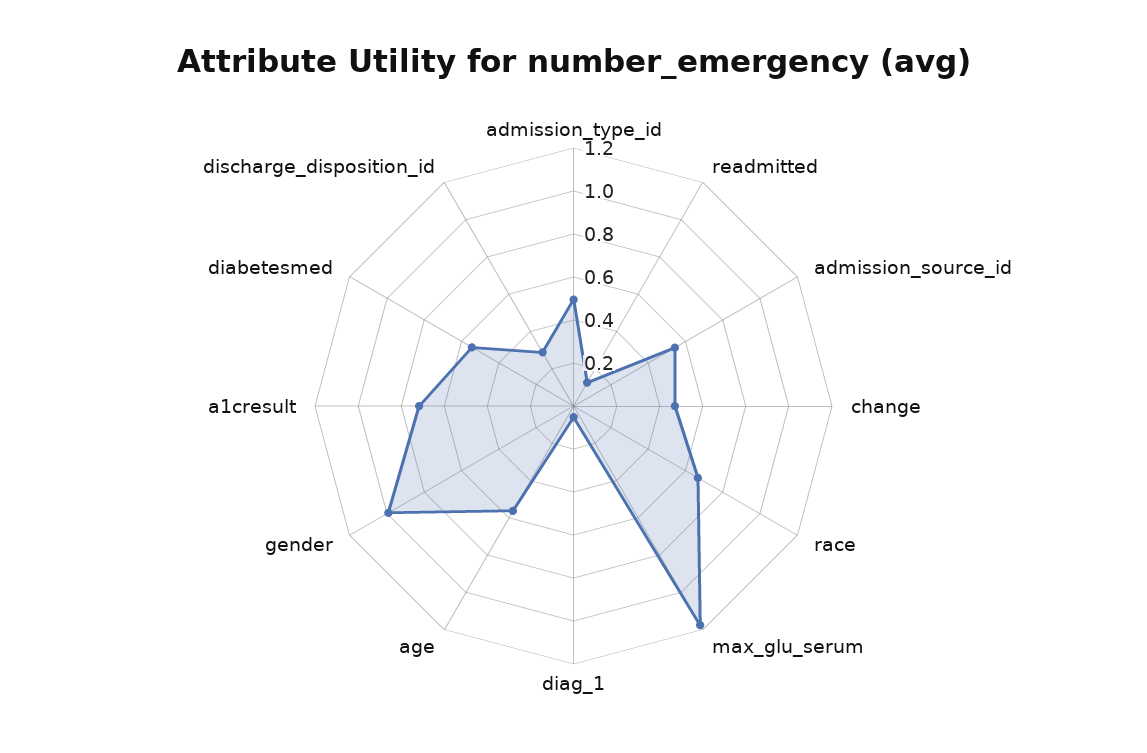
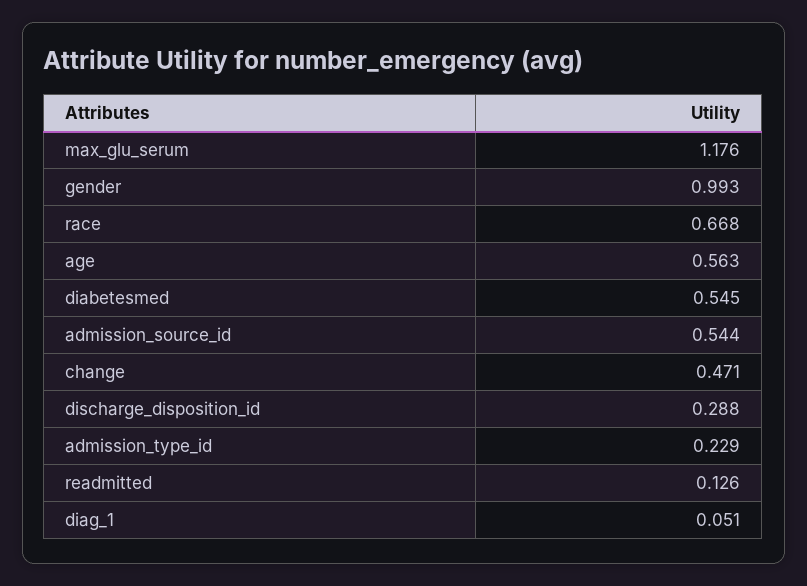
admission_type_id: 0.5 -> 0.229
a1cresult: 0.7 -> none

